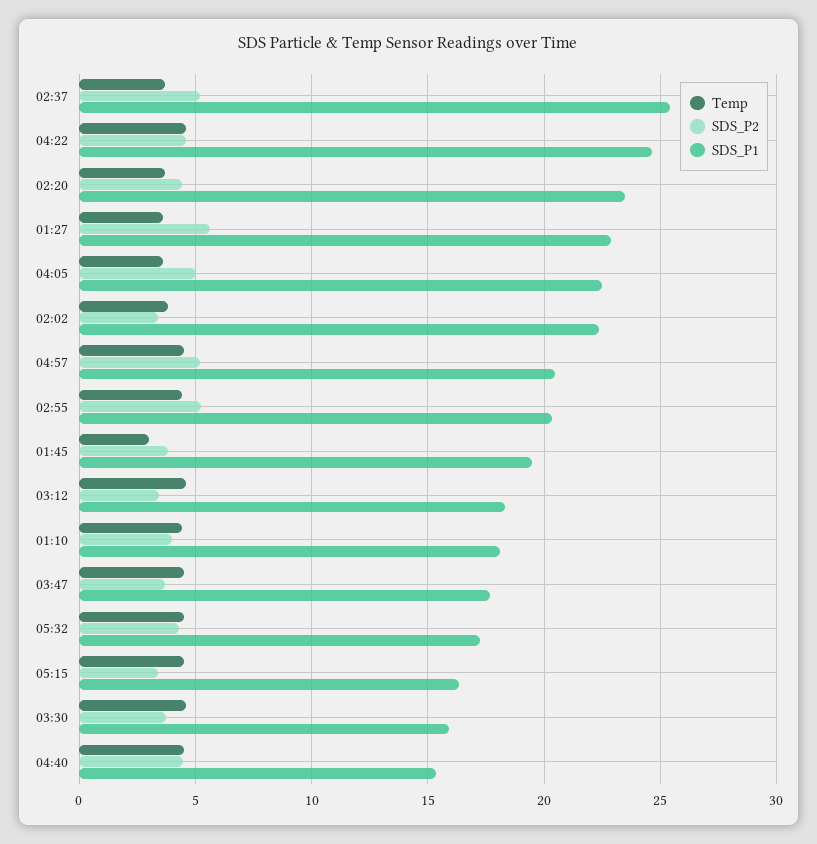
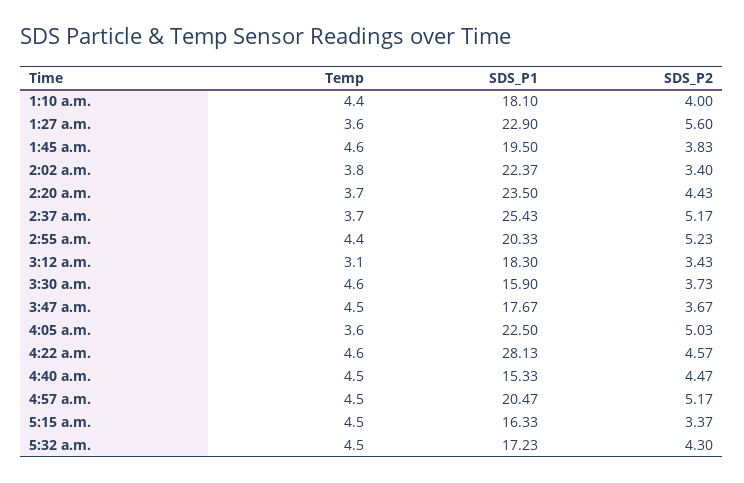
SDS_P1, 04:22: 24.5 -> 28.13
Temp, 01:45: 3 -> 4.6
Temp, 03:12: 4.5 -> 3.1

